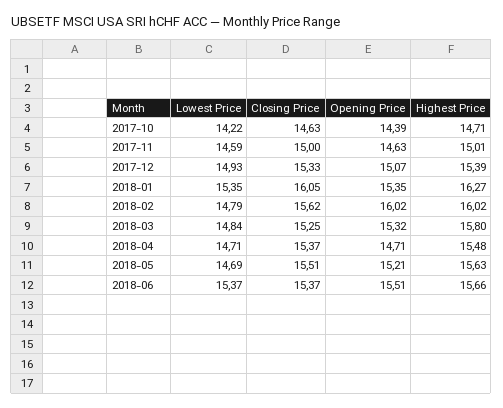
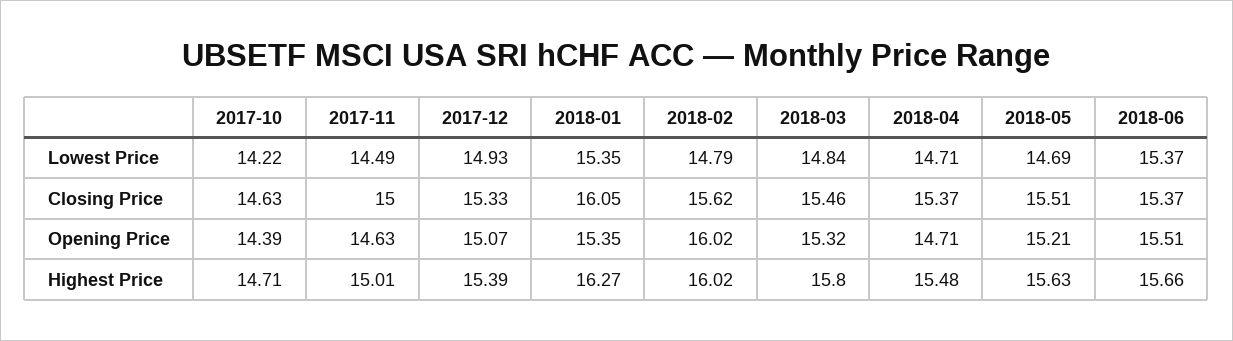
Lowest Price, 2017-11: 14.59 -> 14.49
Closing Price, 2018-03: 15.25 -> 15.46

